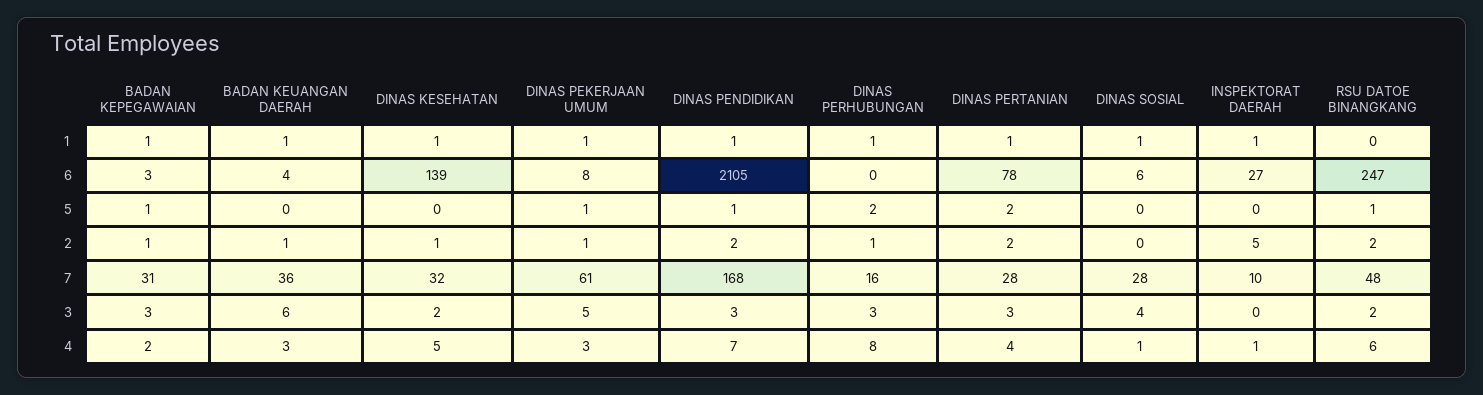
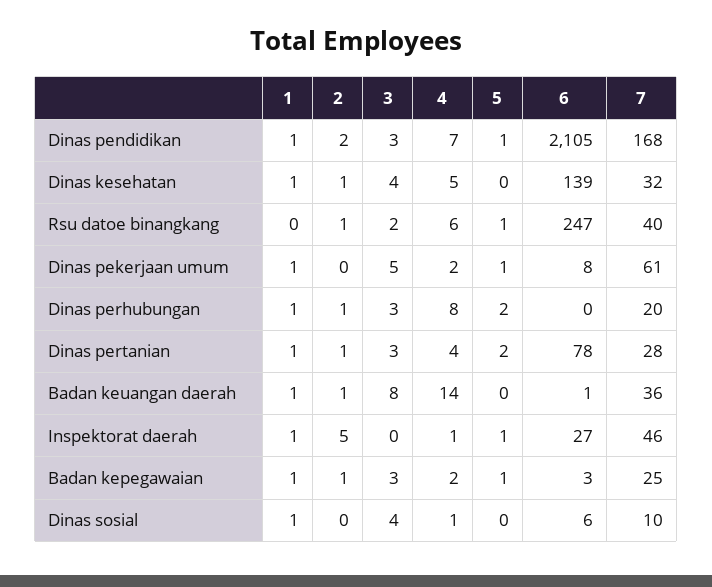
BADAN KEUANGAN DAERAH, 6: 4 -> 1
INSPEKTORAT DAERAH, 5: 0 -> 1
DINAS PEKERJAAN UMUM, 2: 1 -> 0
DINAS PERTANIAN, 2: 2 -> 1
RSU DATOE BINANGKANG, 2: 2 -> 1
BADAN KEPEGAWAIAN, 7: 31 -> 25
DINAS PERHUBUNGAN, 7: 16 -> 20
DINAS SOSIAL, 7: 28 -> 10
INSPEKTORAT DAERAH, 7: 10 -> 46
RSU DATOE BINANGKANG, 7: 48 -> 40
BADAN KEUANGAN DAERAH, 3: 6 -> 8
DINAS KESEHATAN, 3: 2 -> 4
BADAN KEUANGAN DAERAH, 4: 3 -> 14
DINAS PEKERJAAN UMUM, 4: 3 -> 2

